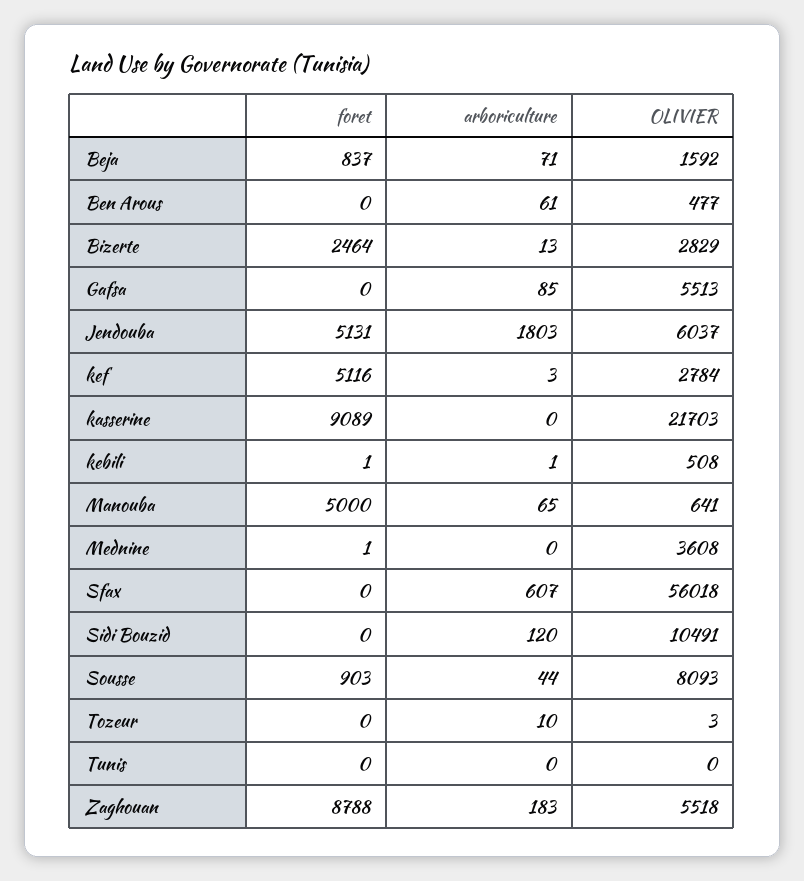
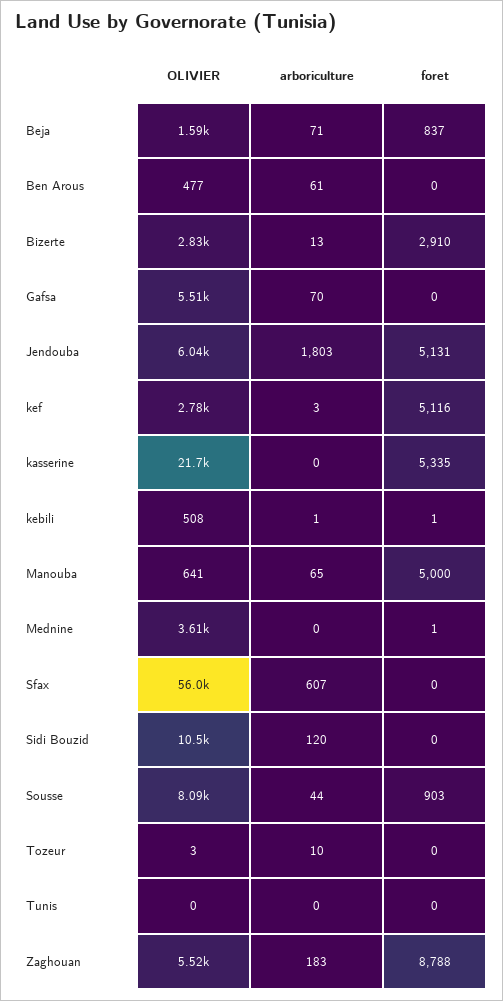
foret, Bizerte: 2464 -> 2910
arboriculture, Gafsa: 85 -> 70
foret, kasserine: 9089 -> 5335

